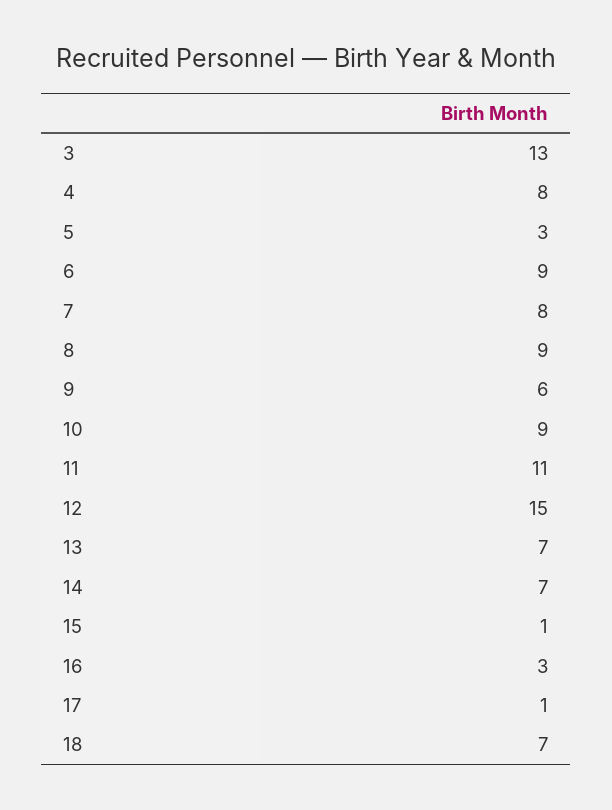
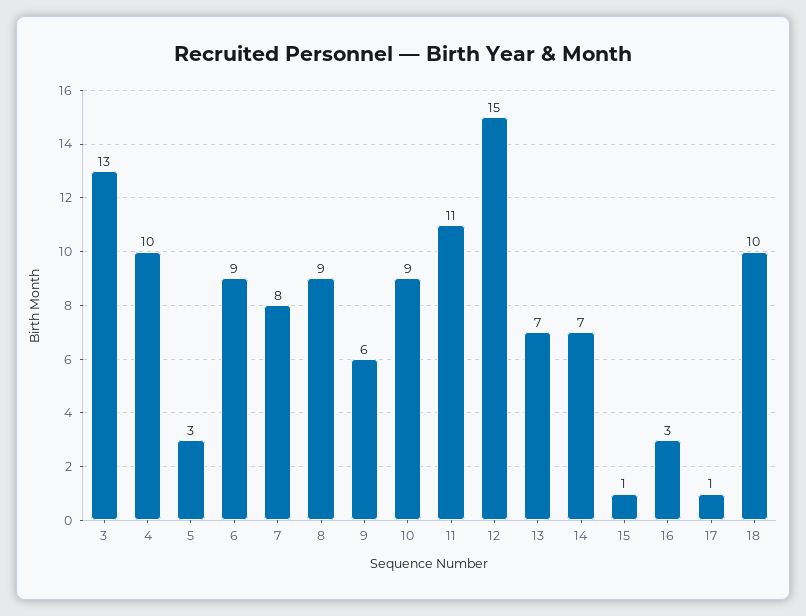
4: 8 -> 10
18: 7 -> 10

